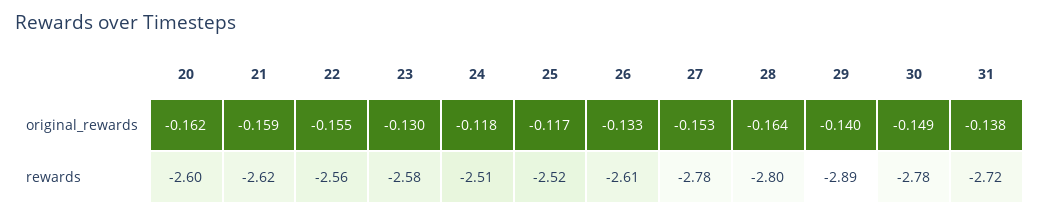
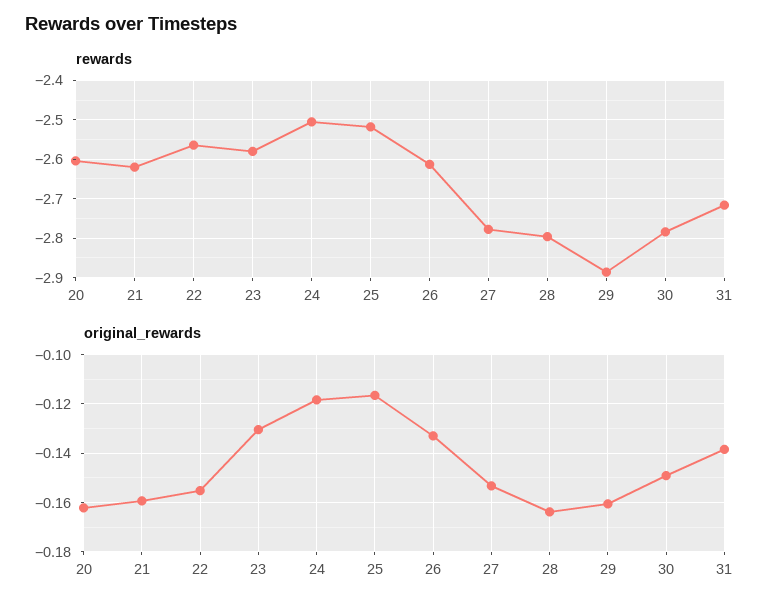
original_rewards, 29: -0.14 -> -0.16

